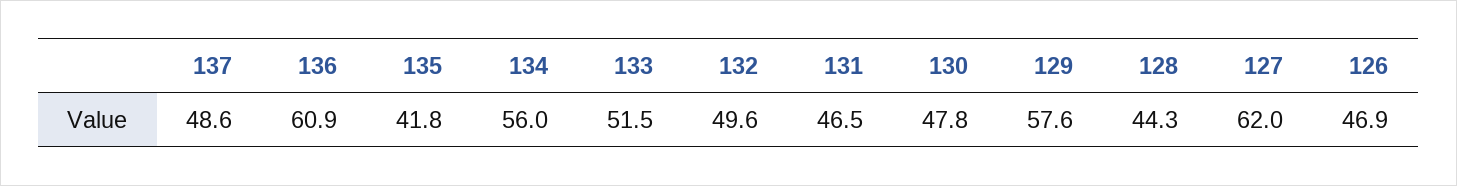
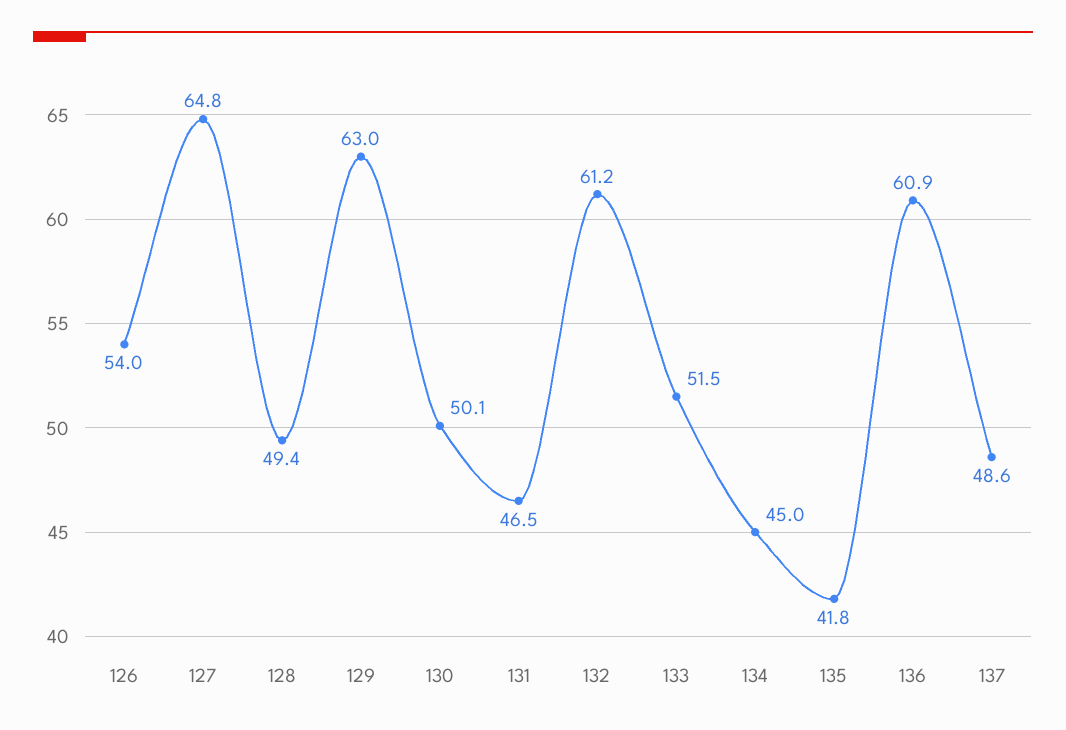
134: 56 -> 45
132: 49.6 -> 61.2
130: 47.8 -> 50.1
129: 57.6 -> 63
128: 44.3 -> 49.4
127: 62 -> 64.8
126: 46.9 -> 54

